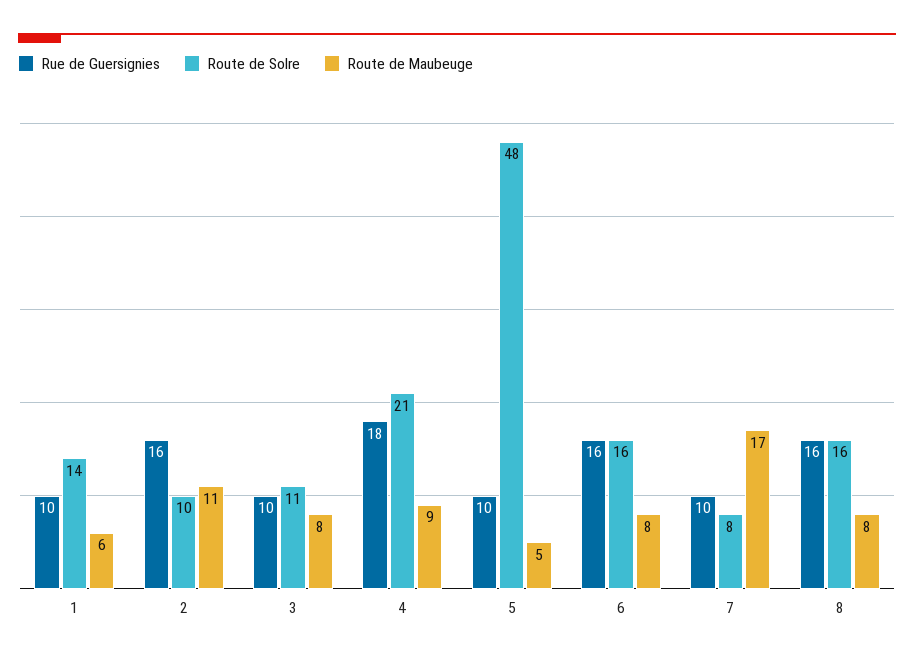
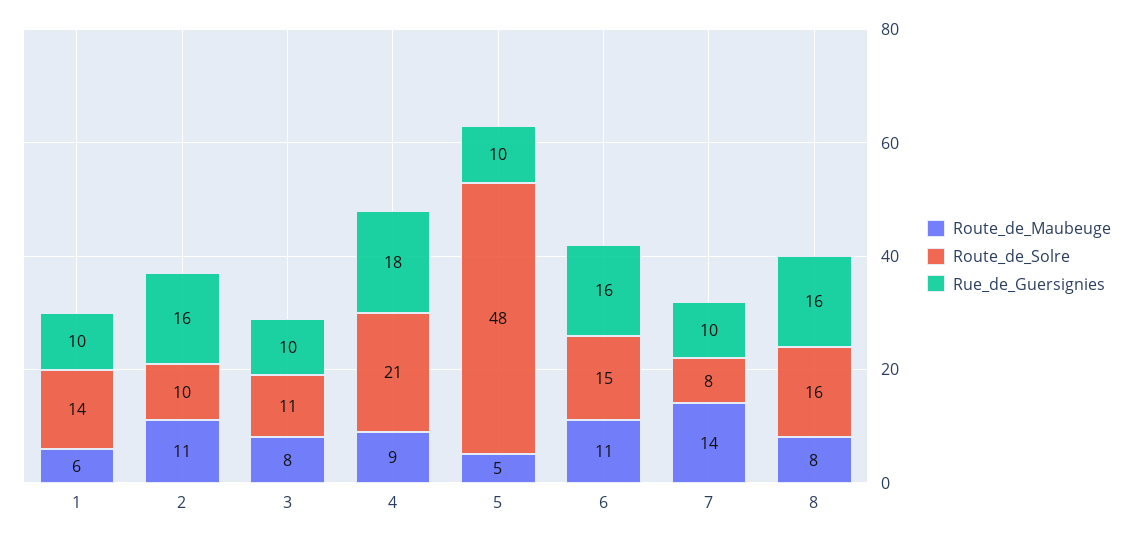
Route de Solre, 6: 16 -> 15
Route de Maubeuge, 6: 8 -> 11
Route de Maubeuge, 7: 17 -> 14

